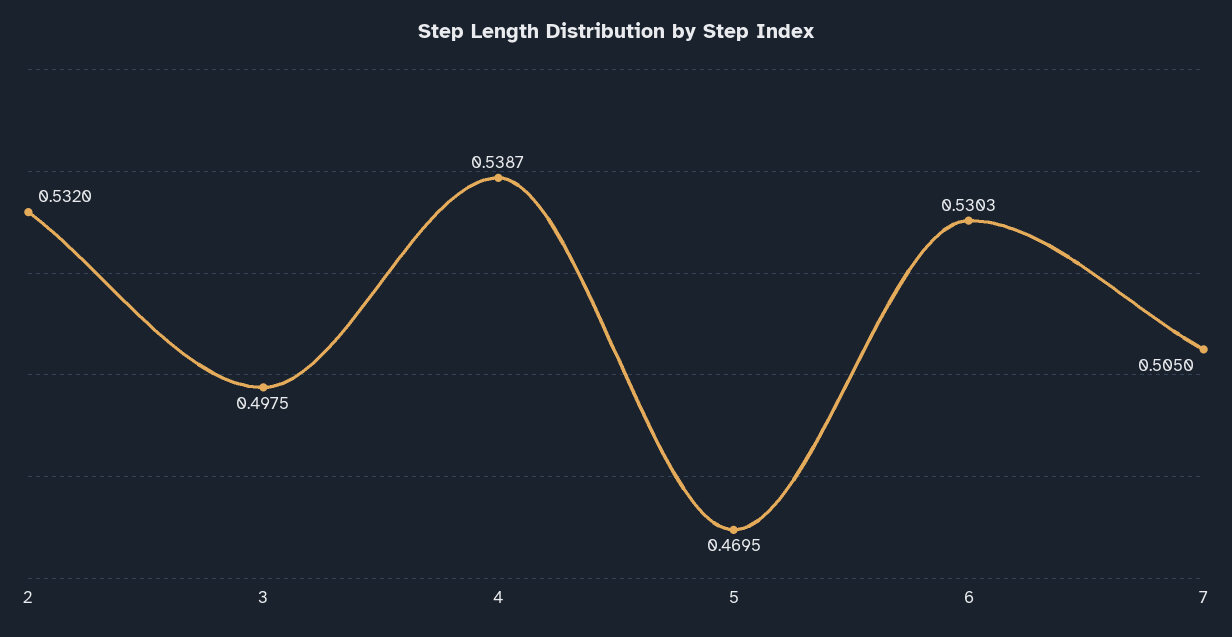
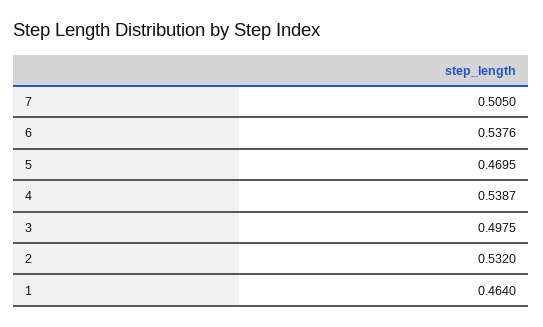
6: 0.5303 -> 0.5376
1: none -> 0.464

